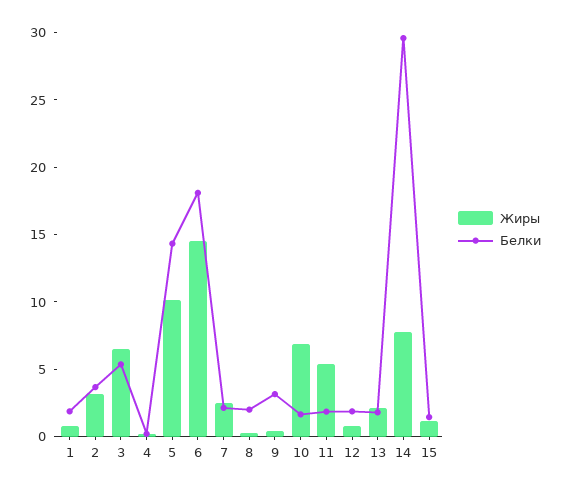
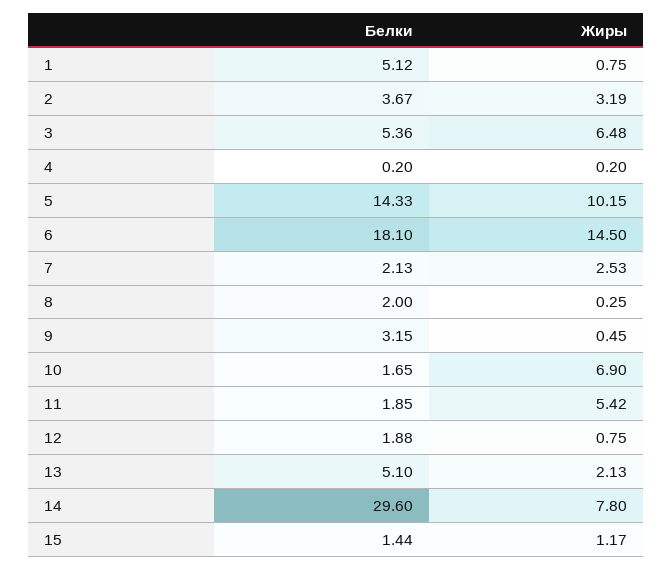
Белки, 1: 2 -> 5.12
Белки, 13: 2 -> 5.1

